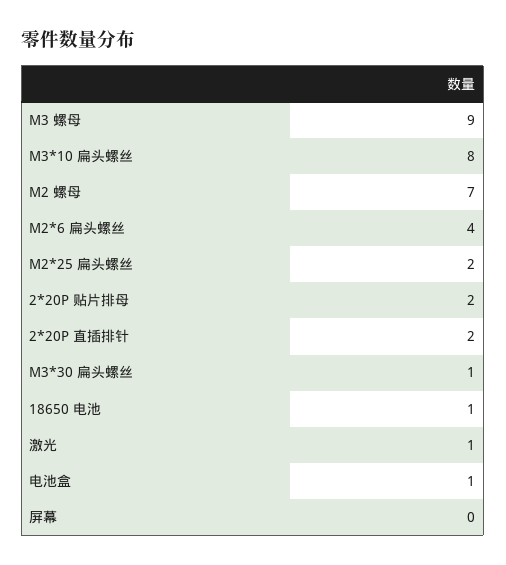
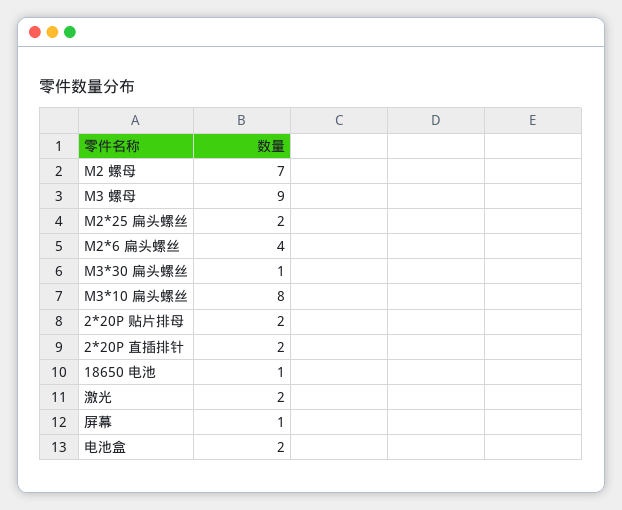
激光: 1 -> 2
电池盒: 1 -> 2
屏幕: 0 -> 1

